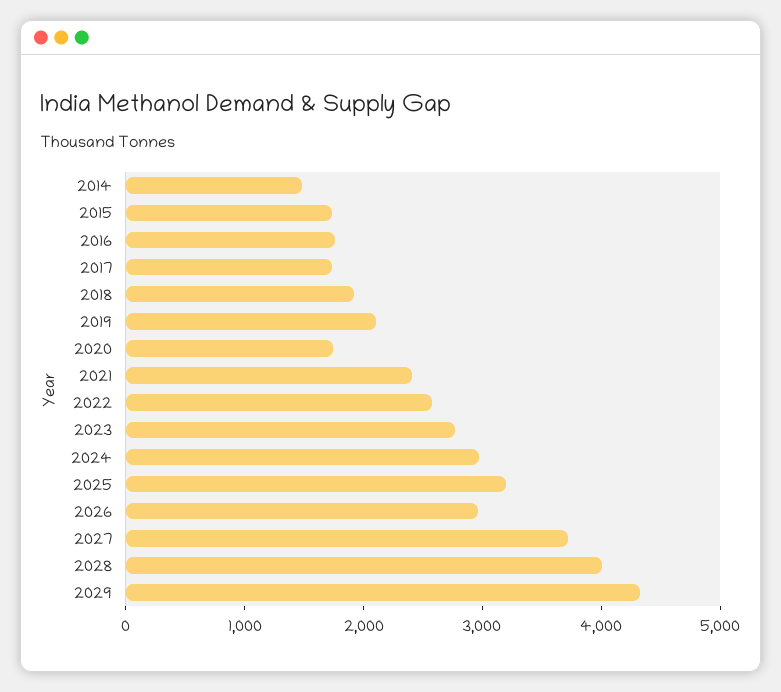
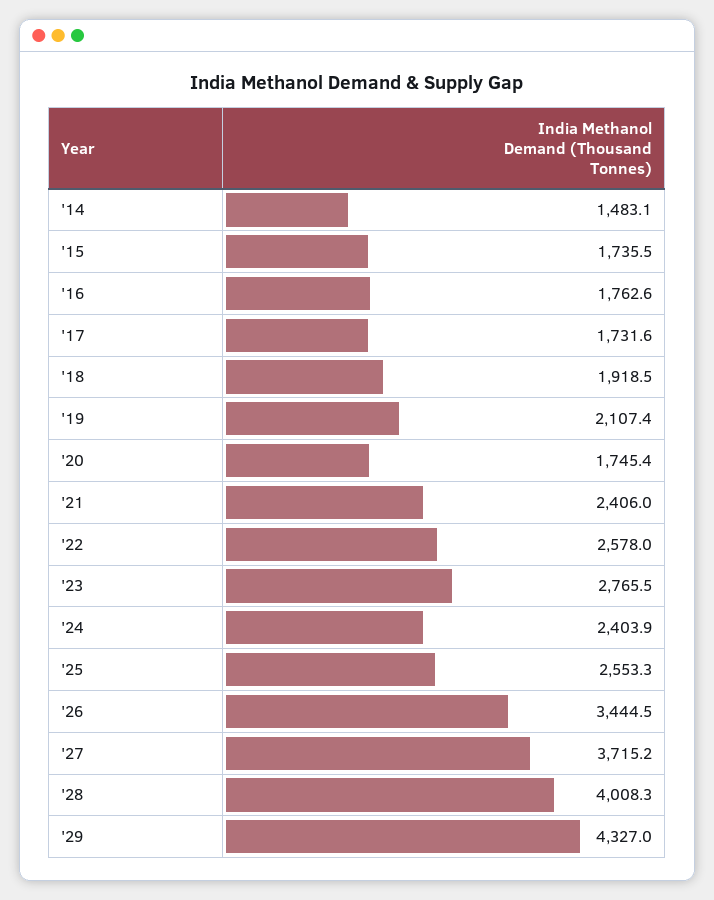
2024: 3000 -> 2403.9
2025: 3200 -> 2553.3
2026: 3000 -> 3444.5

